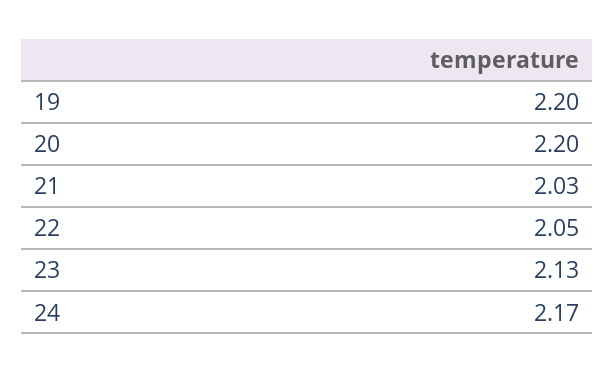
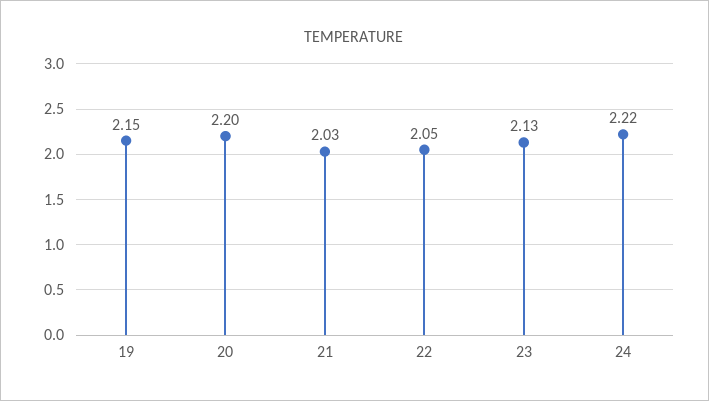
19: 2.2 -> 2.15
24: 2.17 -> 2.22

